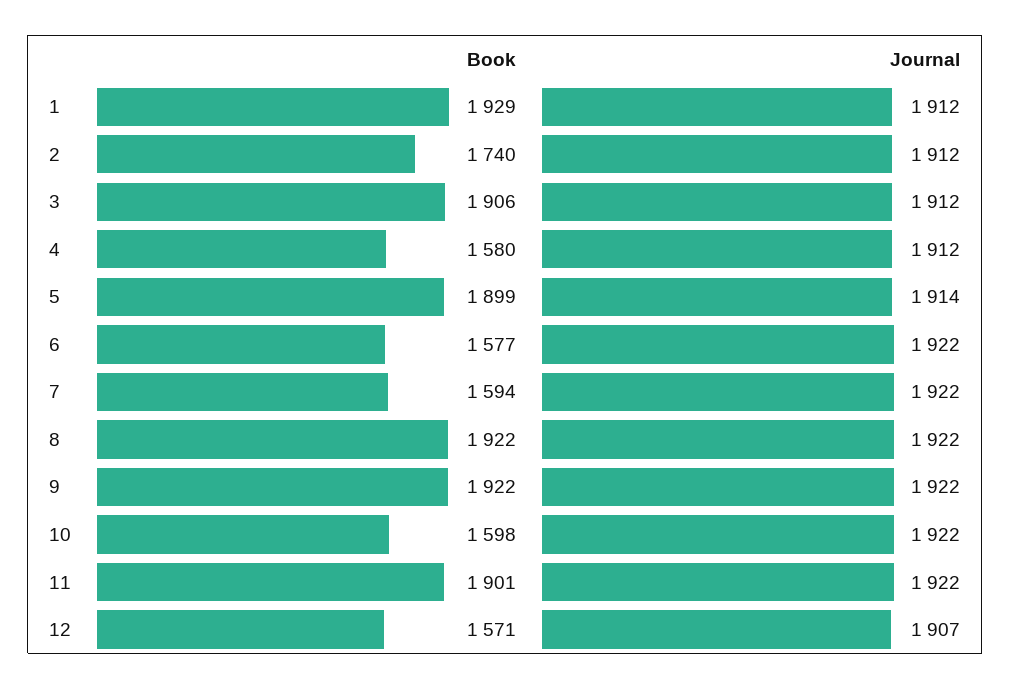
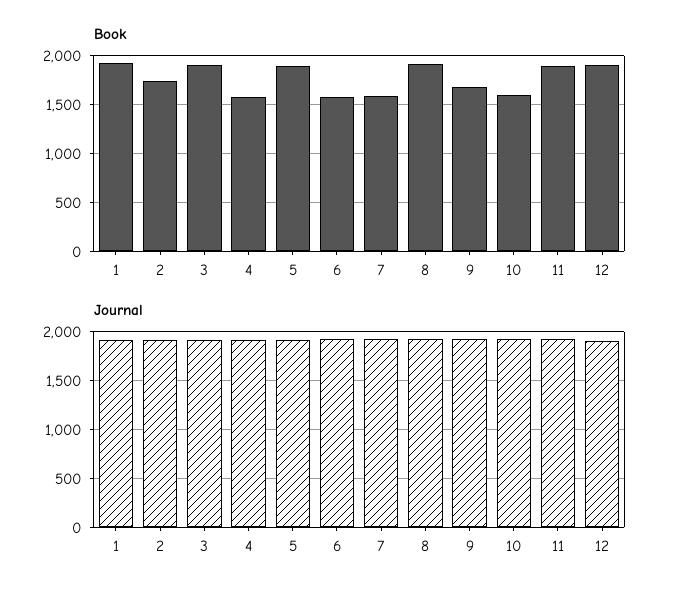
Book, 9: 1922 -> 1700
Book, 12: 1571 -> 1900

